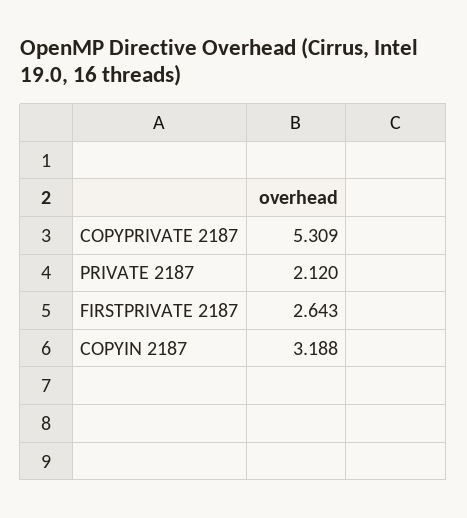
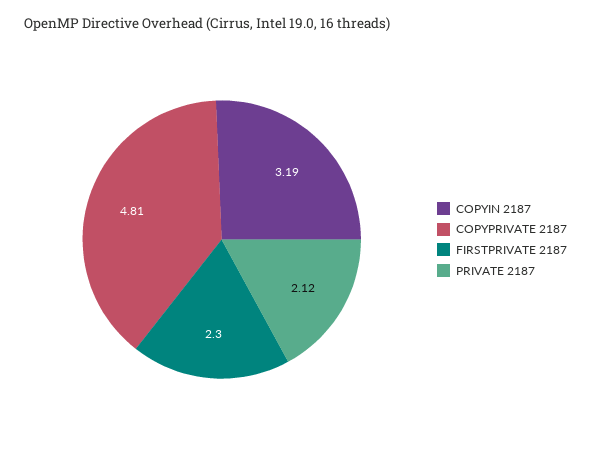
COPYPRIVATE 2187: 5.309 -> 4.81
FIRSTPRIVATE 2187: 2.643 -> 2.3

